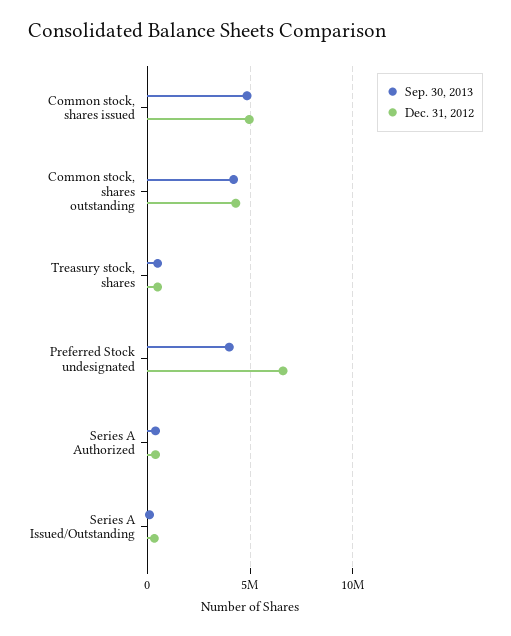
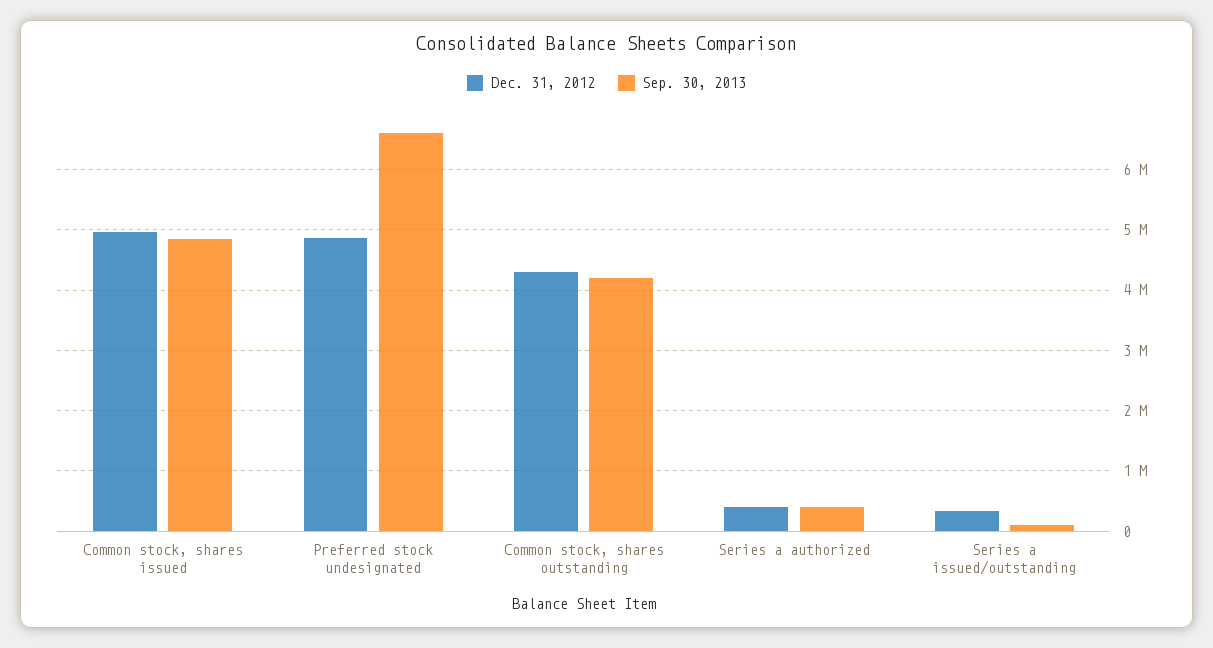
Sep. 30, 2013, Treasury stock, shares: 500000 -> none
Dec. 31, 2012, Treasury stock, shares: 500000 -> none
Sep. 30, 2013, Preferred Stock undesignated: 4000000 -> 6600000
Dec. 31, 2012, Preferred Stock undesignated: 6500000 -> 4900000

